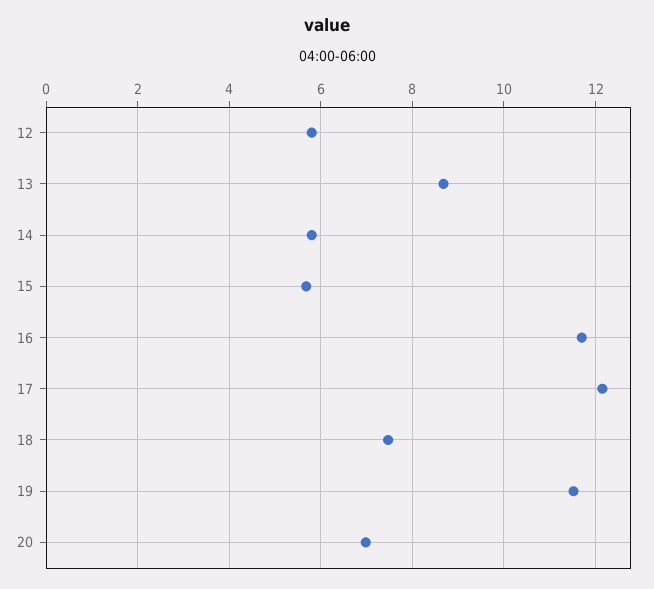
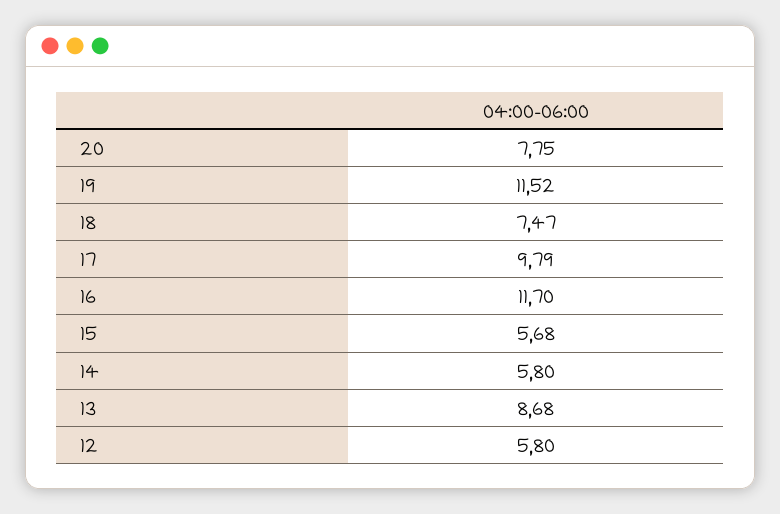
17: 12.2 -> 9.79
20: 7 -> 7.75

